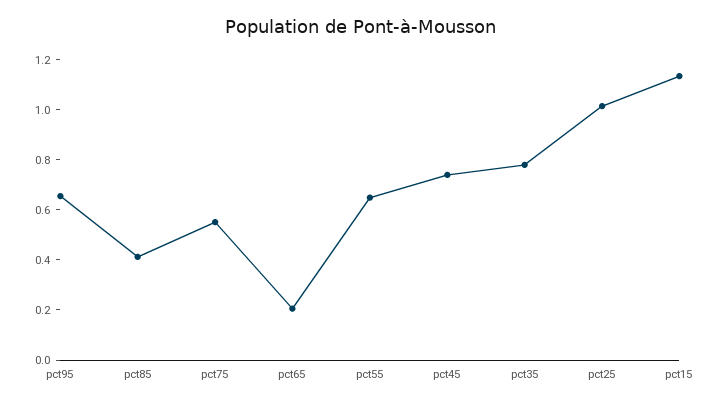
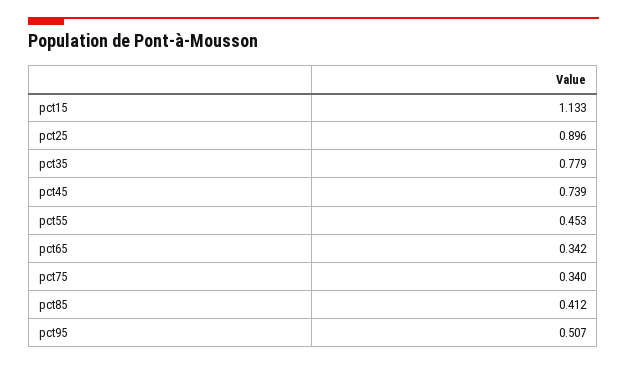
pct95: 0.65 -> 0.507
pct75: 0.55 -> 0.34
pct65: 0.2 -> 0.342
pct55: 0.65 -> 0.453
pct25: 1 -> 0.896

